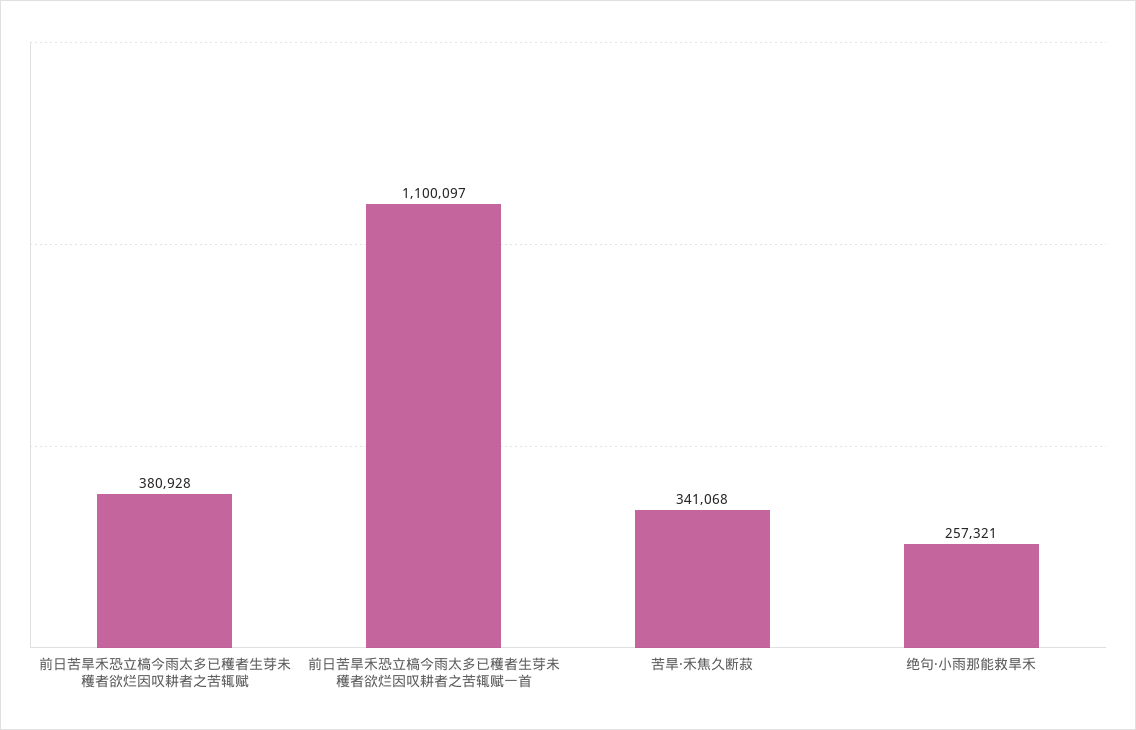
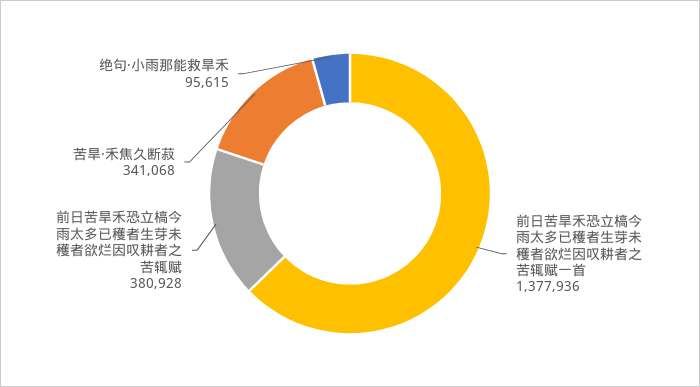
前日苦旱禾恐立槁今雨太多已穫者生芽未穫者欲烂因叹耕者之苦辄赋一首: 1100097 -> 1377936
绝句·小雨那能救旱禾: 257321 -> 95615

